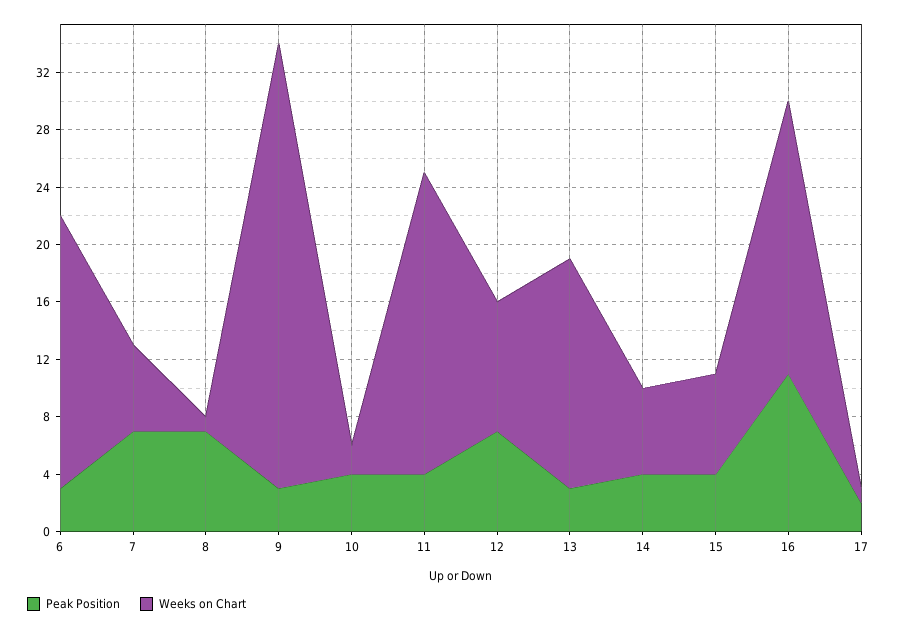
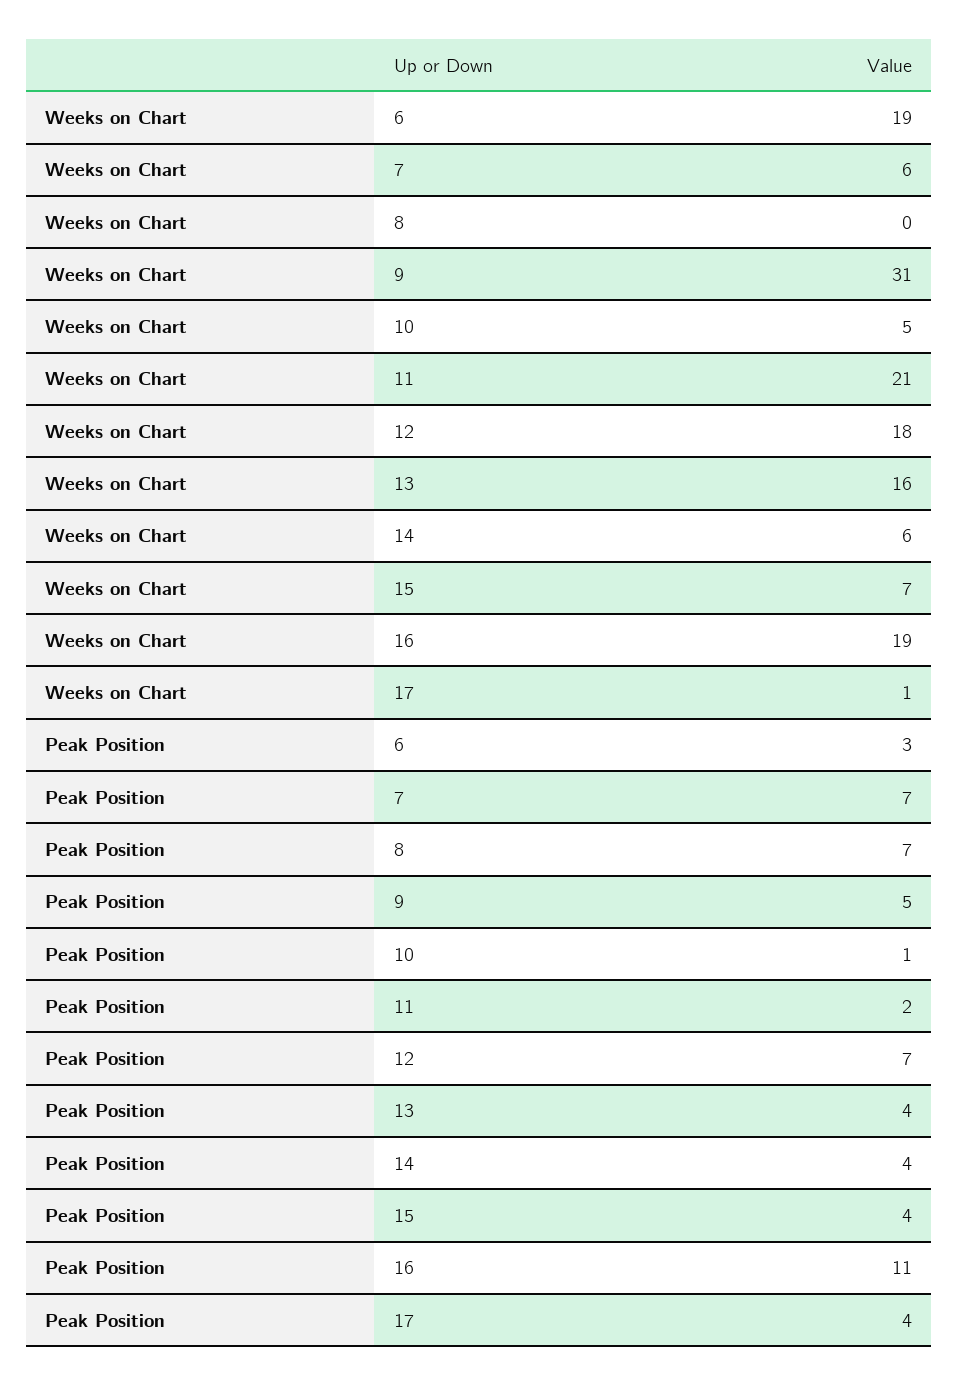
Weeks on Chart, 8: 1 -> 0
Peak Position, 9: 3 -> 5
Peak Position, 10: 4 -> 1
Weeks on Chart, 10: 2 -> 5
Peak Position, 11: 4 -> 2
Weeks on Chart, 12: 9 -> 18
Peak Position, 13: 3 -> 4
Peak Position, 17: 2 -> 4

